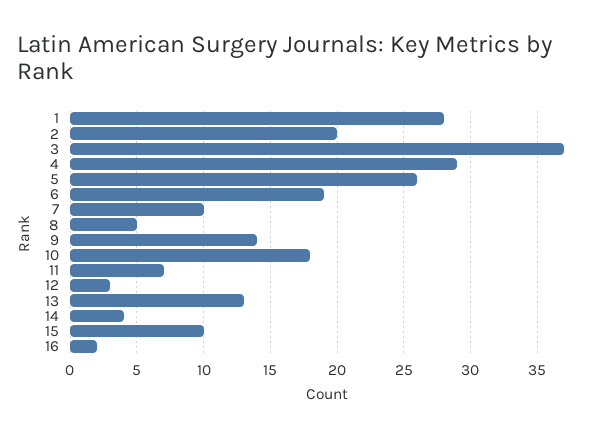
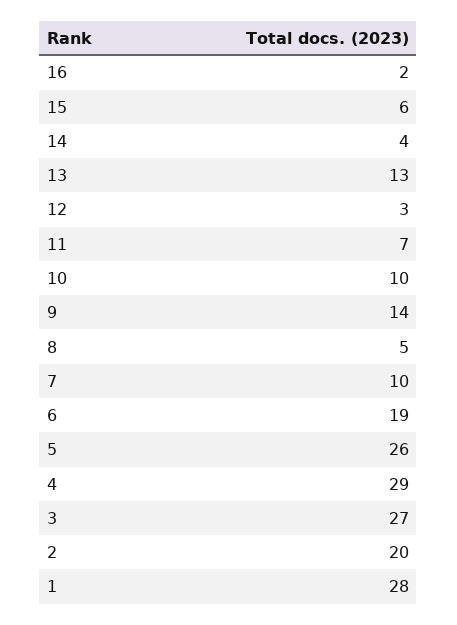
3: 37 -> 27
10: 18 -> 10
15: 10 -> 6

